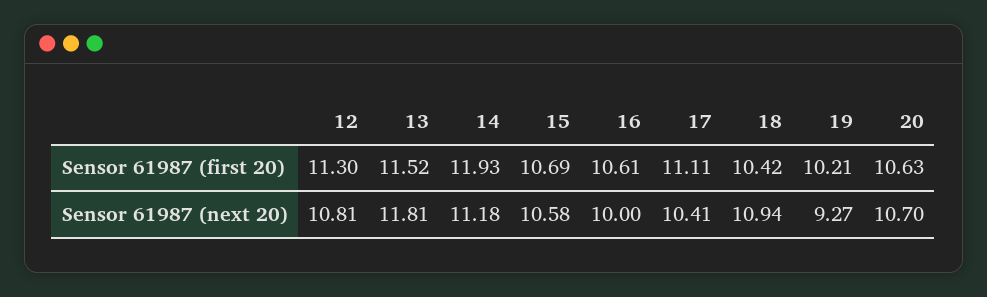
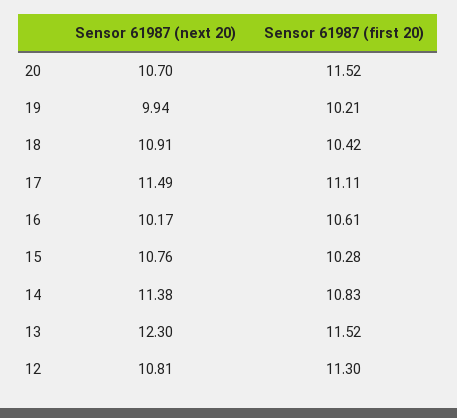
14, Sensor 61987 (first 20): 11.93 -> 10.83
15, Sensor 61987 (first 20): 10.69 -> 10.28
20, Sensor 61987 (first 20): 10.63 -> 11.52
13, Sensor 61987 (next 20): 11.81 -> 12.3
14, Sensor 61987 (next 20): 11.18 -> 11.38
15, Sensor 61987 (next 20): 10.58 -> 10.76
16, Sensor 61987 (next 20): 10 -> 10.17
17, Sensor 61987 (next 20): 10.41 -> 11.49
18, Sensor 61987 (next 20): 10.94 -> 10.91
19, Sensor 61987 (next 20): 9.27 -> 9.94

